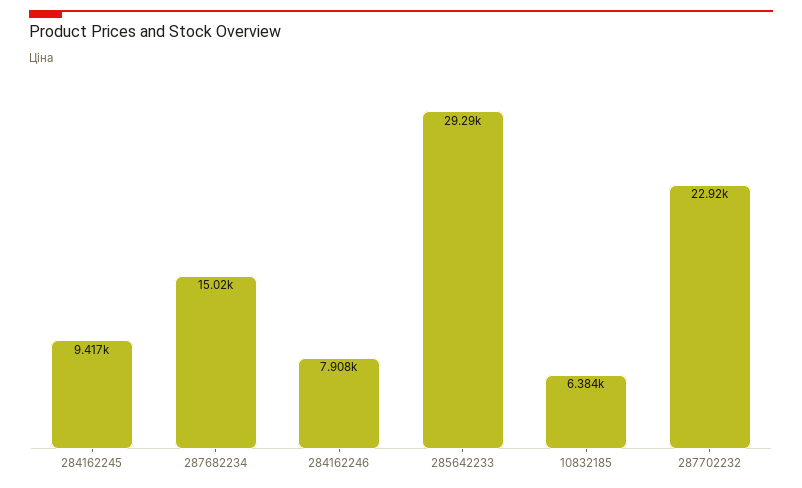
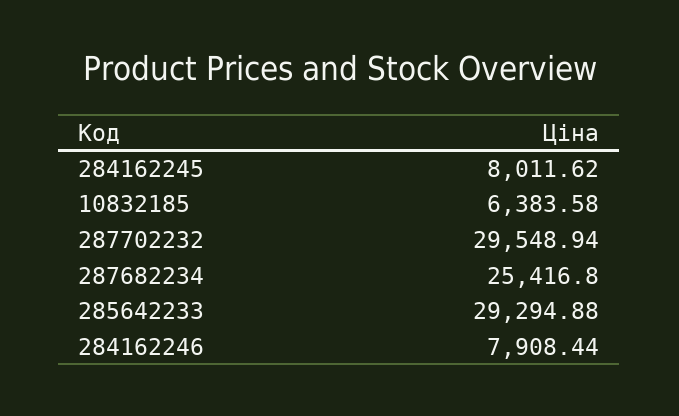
284162245: 9417 -> 8011.62
287682234: 15020 -> 25416.8
287702232: 22920 -> 29548.94

